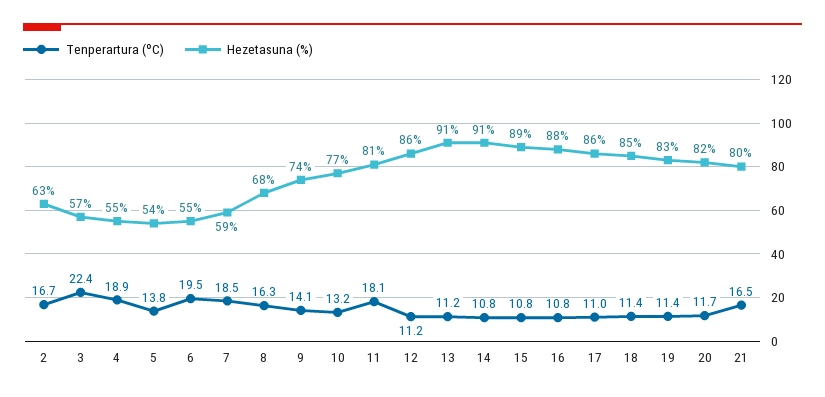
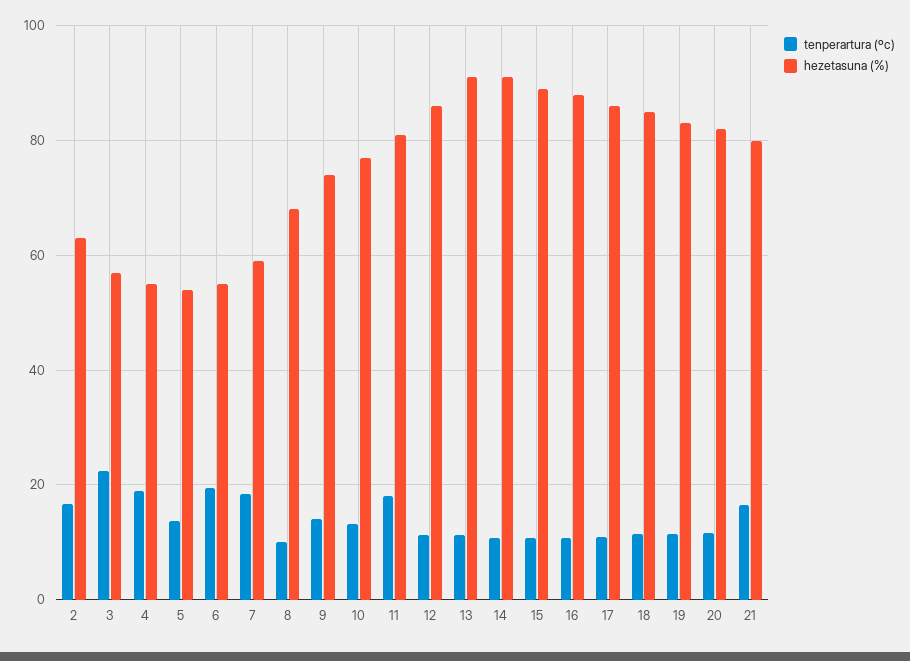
Tenperartura (ºC), 8: 16.3 -> 10

